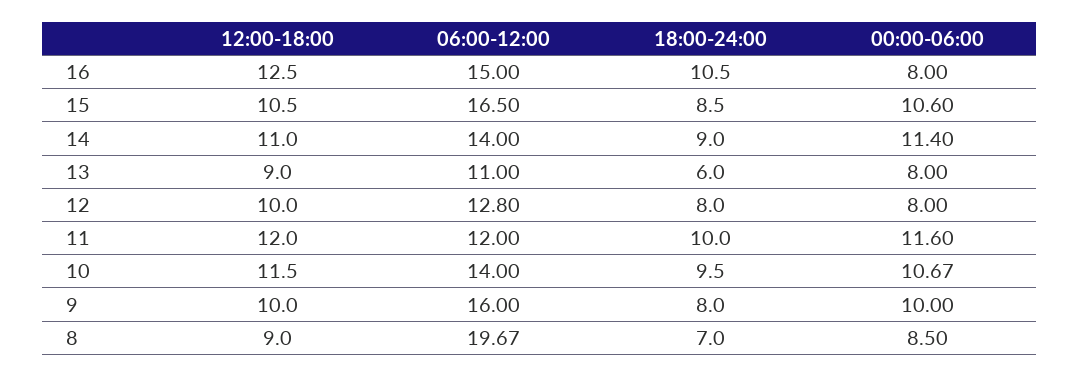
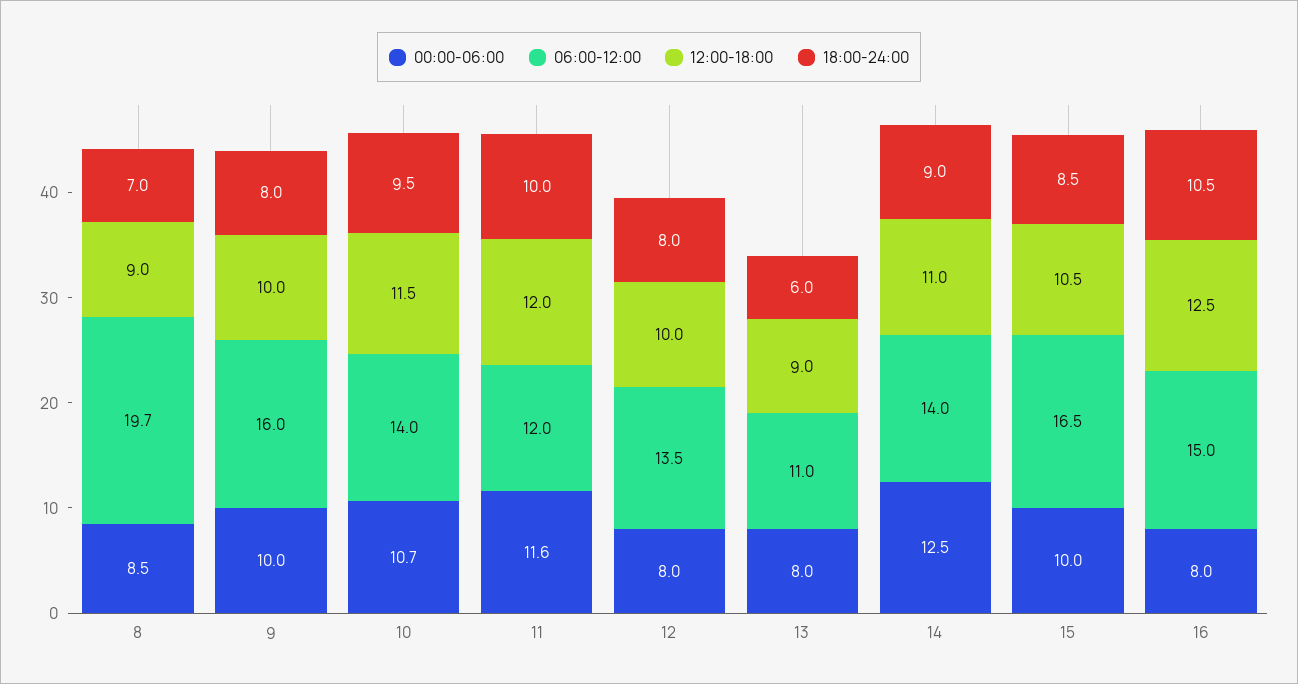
00:00-06:00, 15: 10.6 -> 10
00:00-06:00, 14: 11.4 -> 12.5
06:00-12:00, 12: 12.8 -> 13.5

